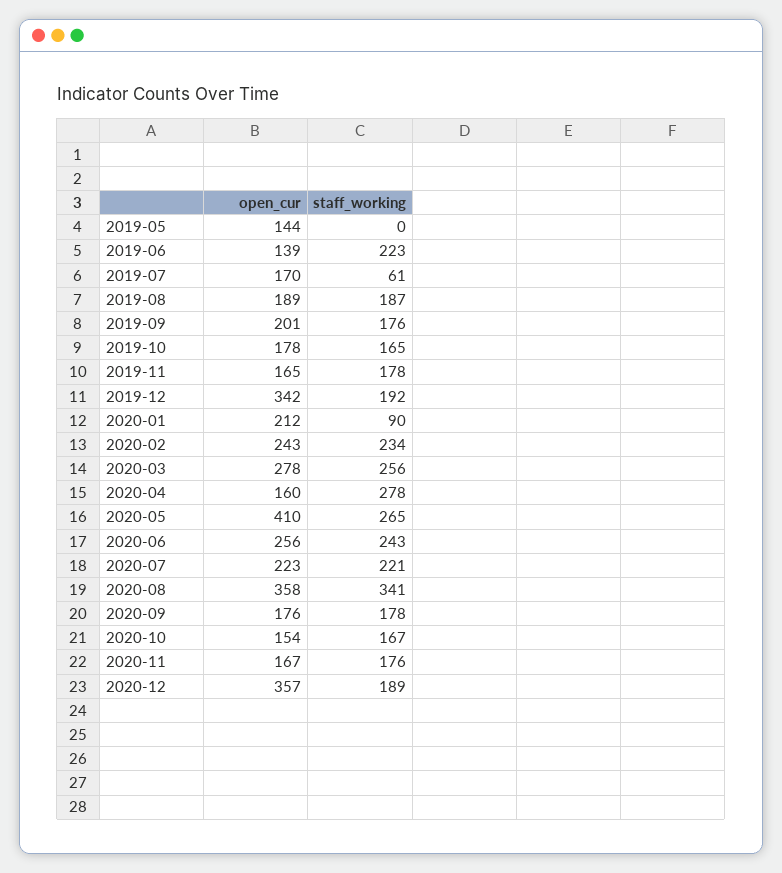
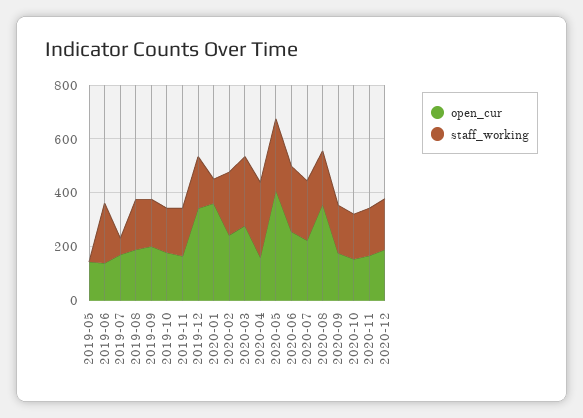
open_cur, 2020-01: 212 -> 350
staff_working, 2020-08: 341 -> 200
open_cur, 2020-12: 357 -> 200

